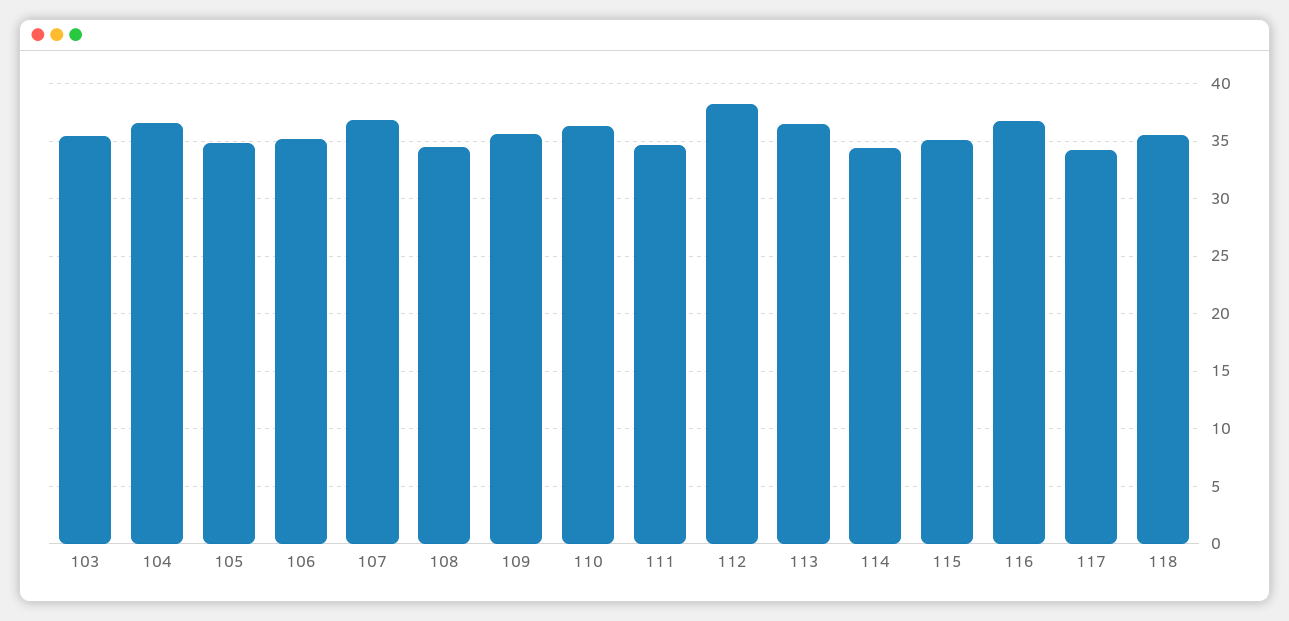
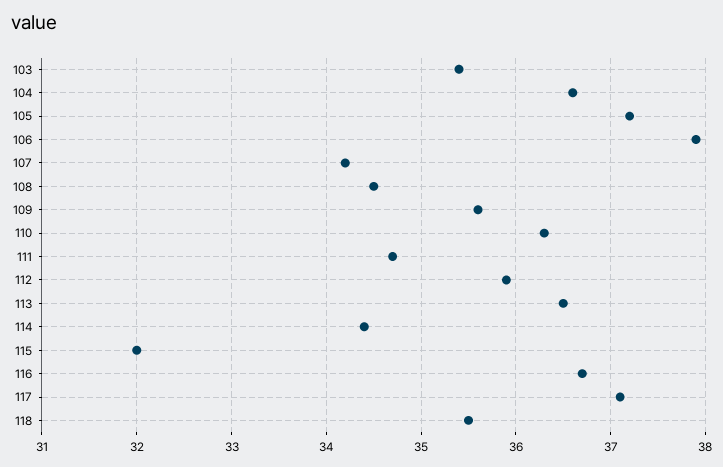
105: 35 -> 37.2
106: 35 -> 37.9
107: 37 -> 34.2
112: 38 -> 35.9
115: 35 -> 32
117: 34 -> 37.1

